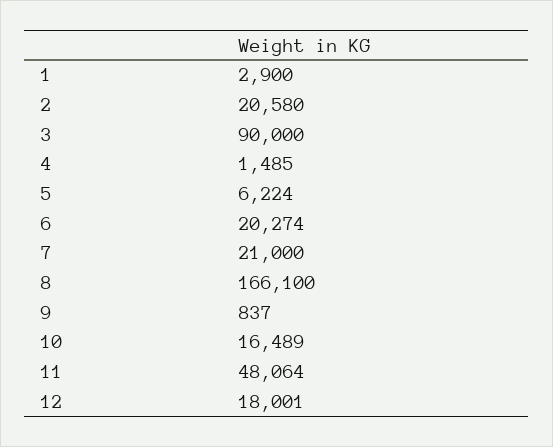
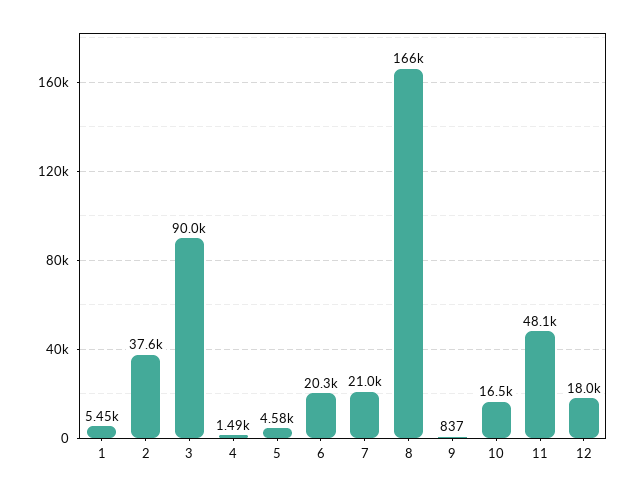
1: 2900 -> 5450
2: 20580 -> 37600
5: 6224 -> 4580

